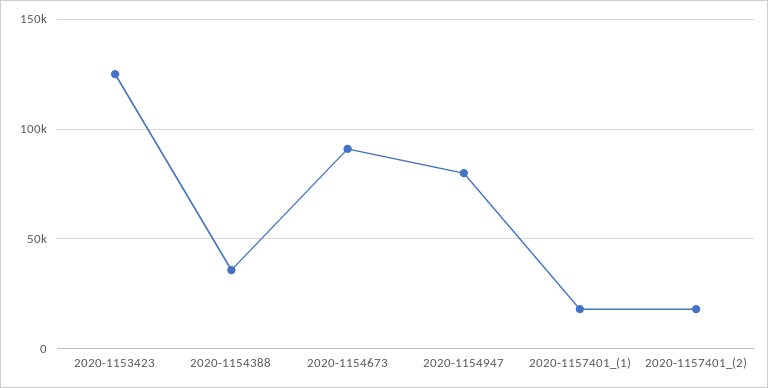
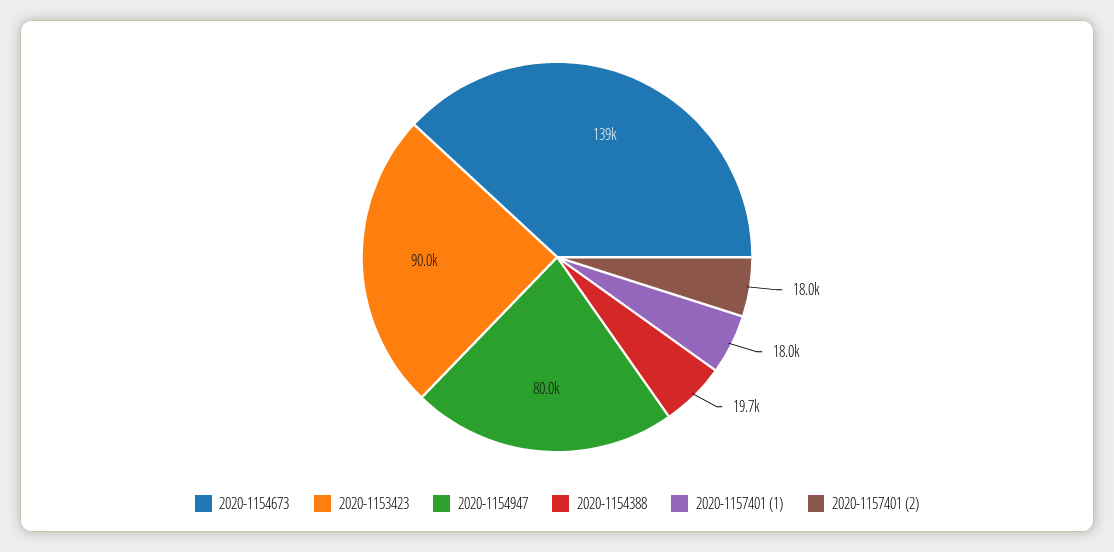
2020-1153423: 125000 -> 90000
2020-1154388: 35000 -> 19700
2020-1154673: 90000 -> 139000

